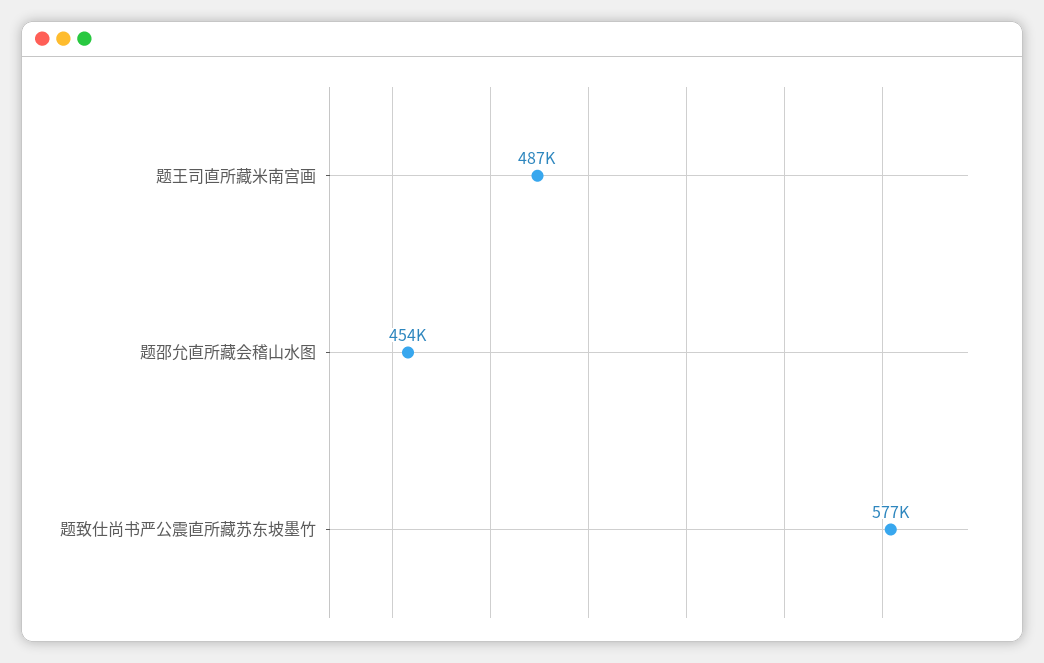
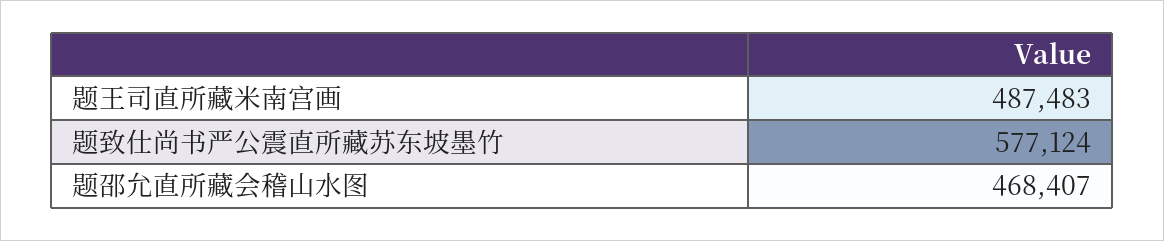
题邵允直所藏会稽山水图: 454000 -> 468407

